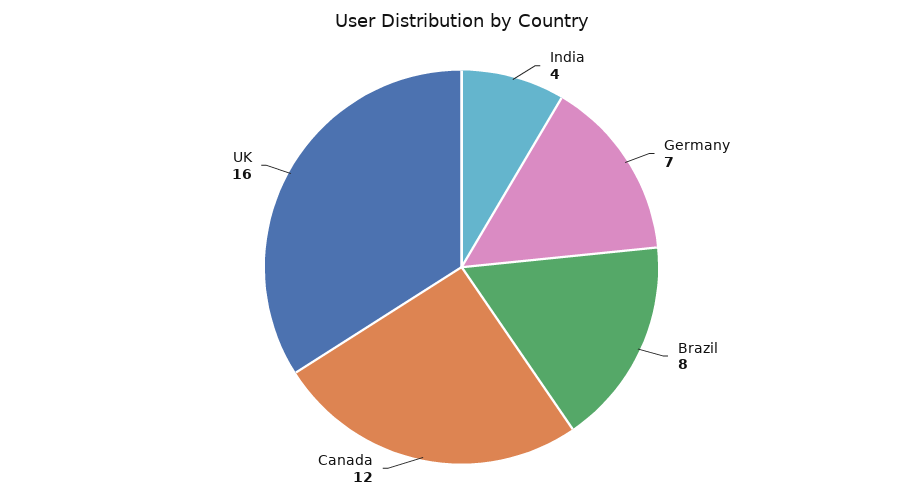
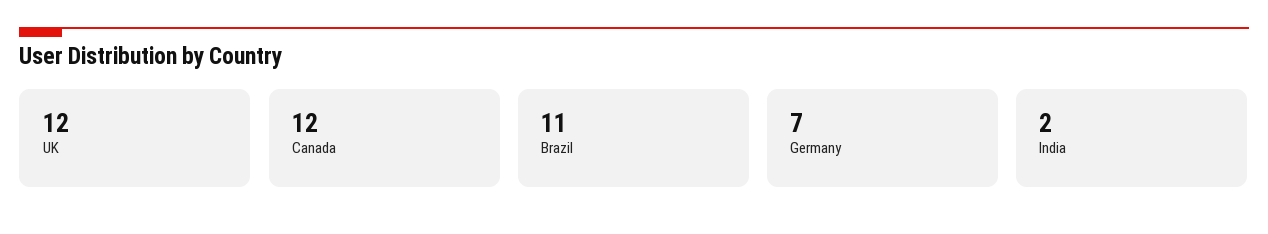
India: 4 -> 2
Brazil: 8 -> 11
UK: 16 -> 12

